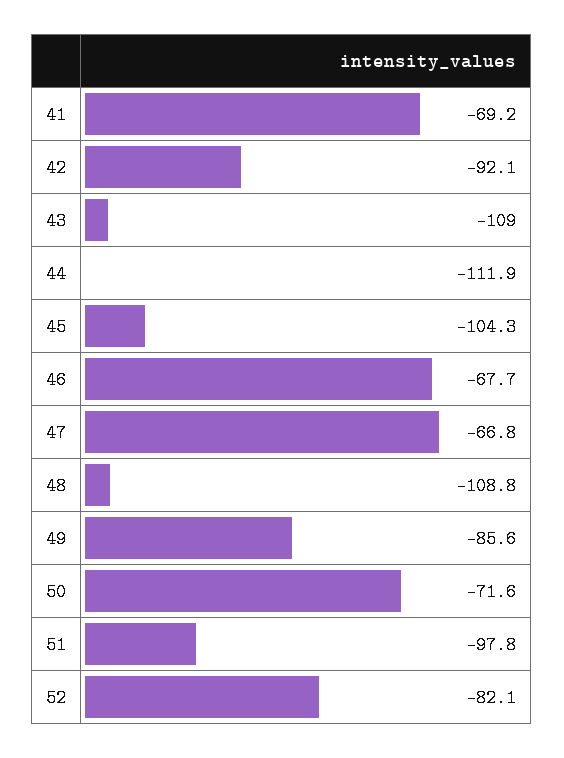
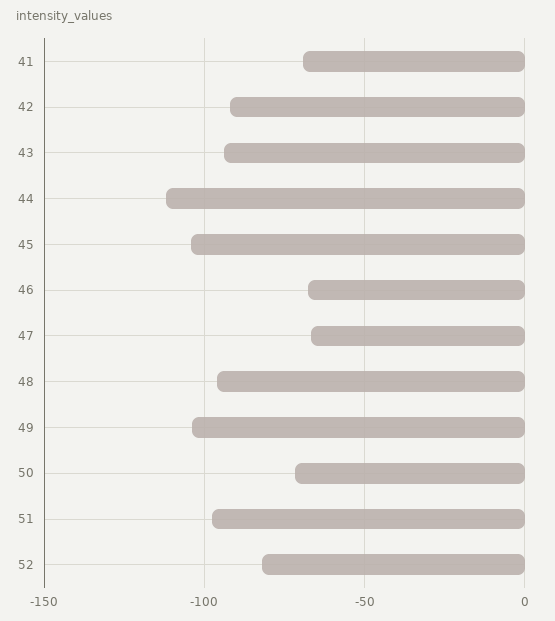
43: -109 -> -95
48: -108.8 -> -95
49: -85.6 -> -105

